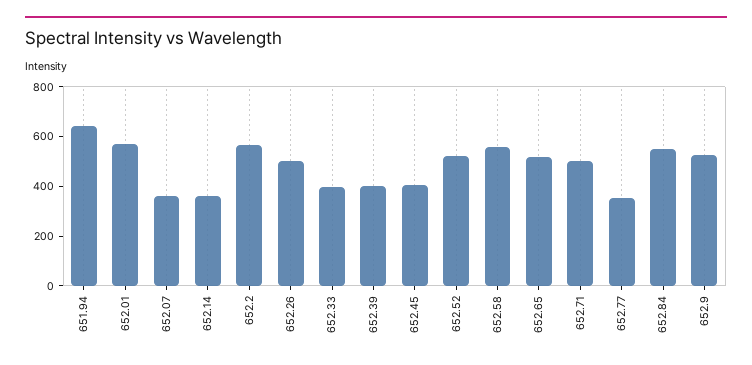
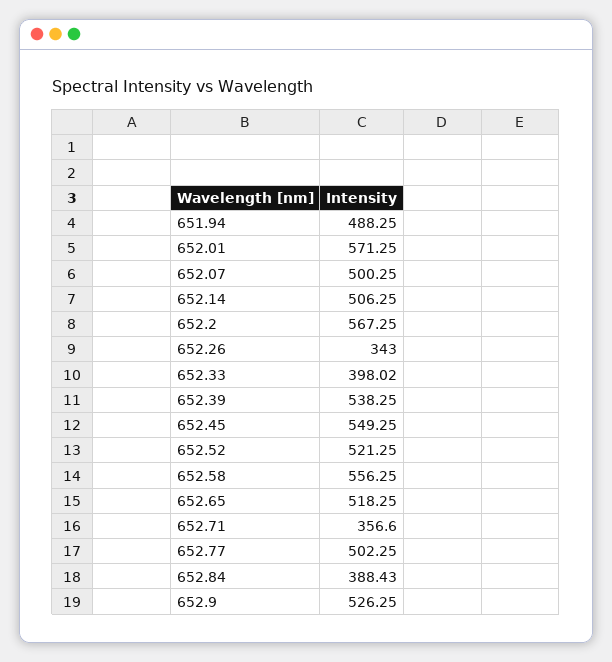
651.94: 650 -> 488.25
652.07: 350 -> 500.25
652.14: 350 -> 506.25
652.26: 500 -> 343
652.39: 400 -> 538.25
652.45: 400 -> 549.25
652.71: 500 -> 356.6
652.77: 350 -> 502.25
652.84: 550 -> 388.43

